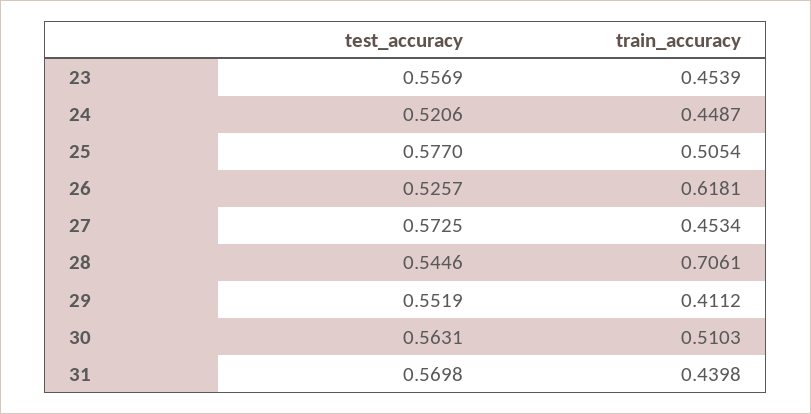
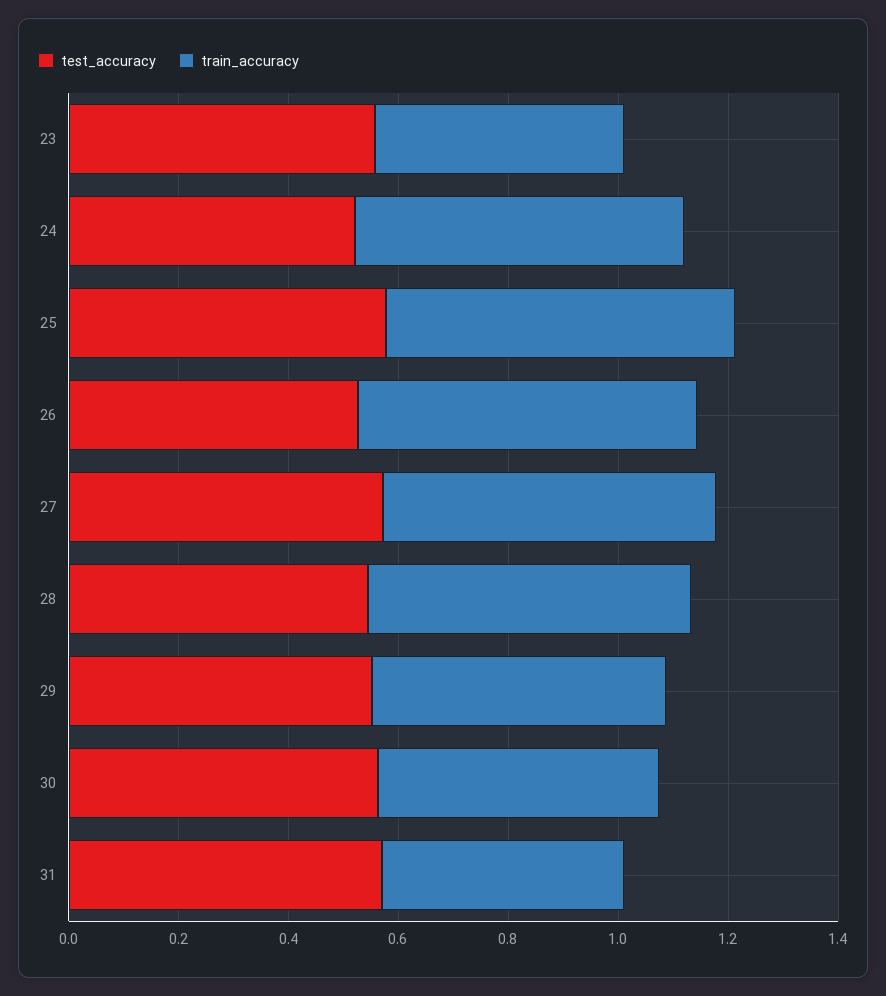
train_accuracy, 24: 0.4487 -> 0.6
train_accuracy, 25: 0.5054 -> 0.65
train_accuracy, 27: 0.4534 -> 0.6
train_accuracy, 28: 0.7061 -> 0.6
train_accuracy, 29: 0.4112 -> 0.55

